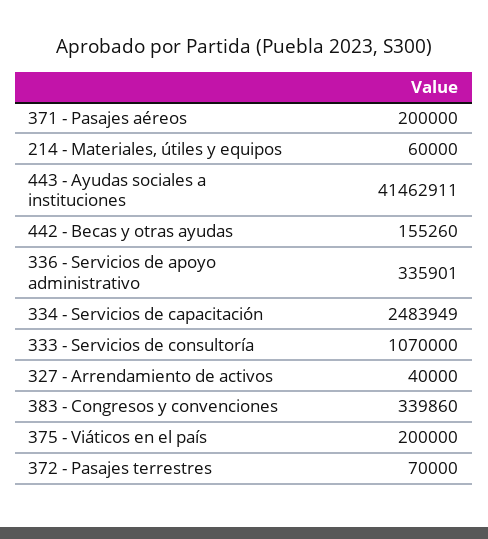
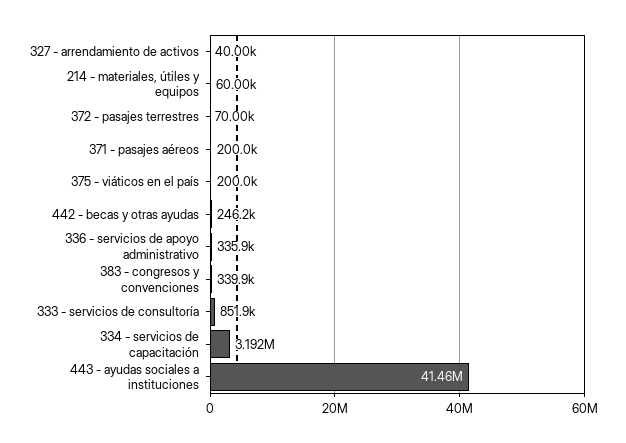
442 - Becas y otras ayudas: 155260 -> 246200
334 - Servicios de capacitación: 2483949 -> 3192000
333 - Servicios de consultoría: 1070000 -> 851900

